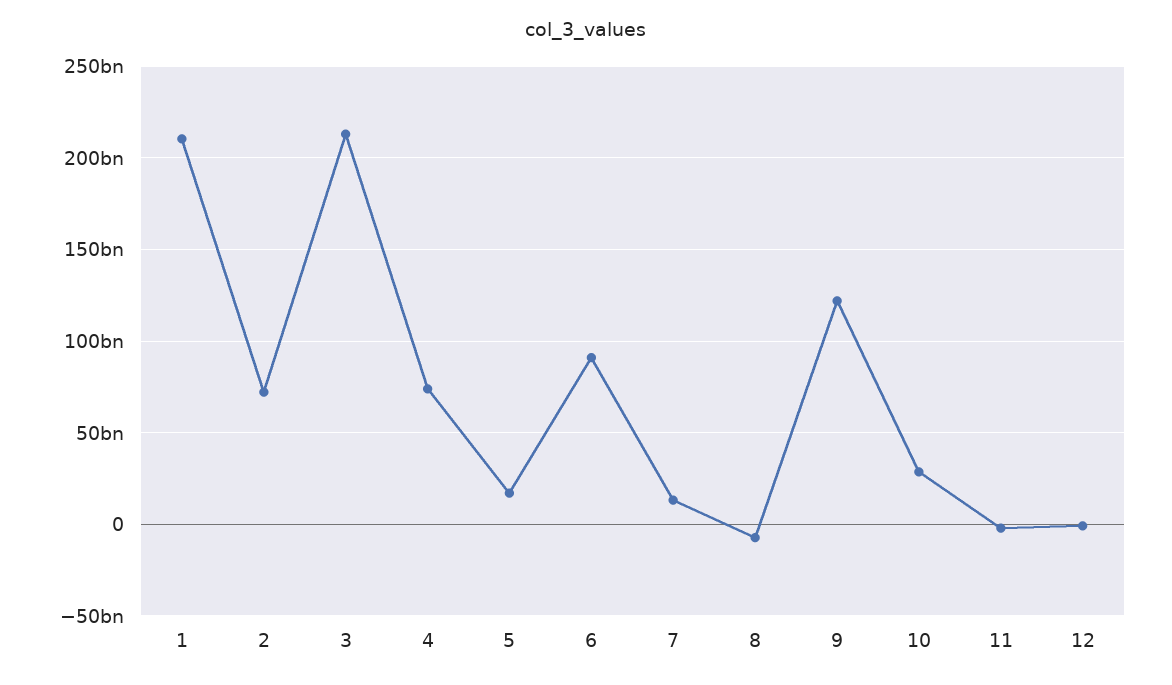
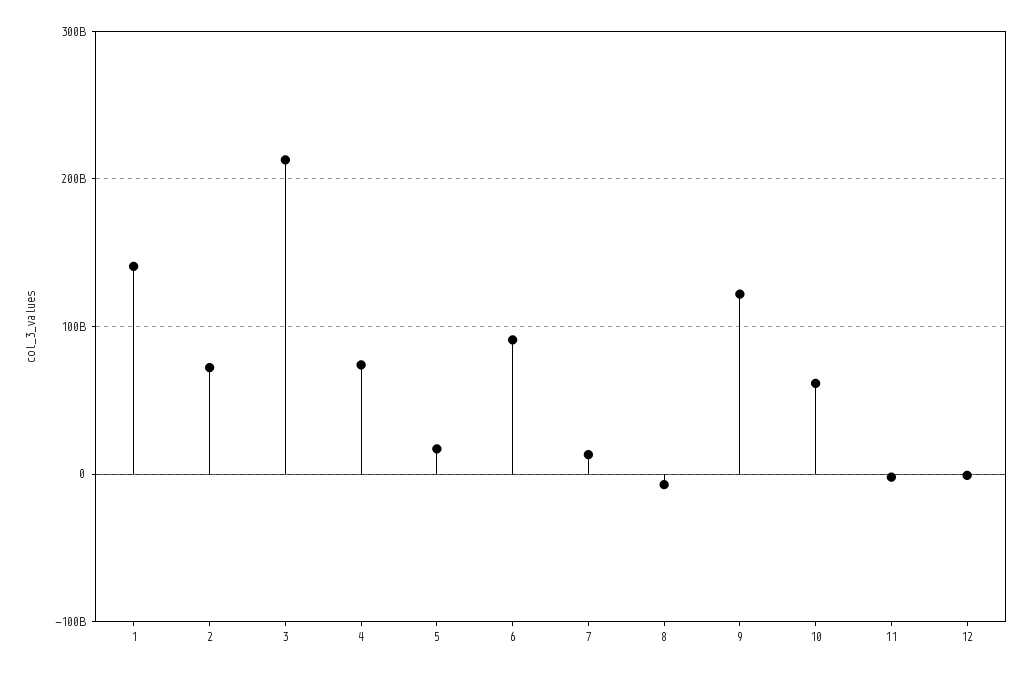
1: 210000000000 -> 140000000000
10: 30000000000 -> 60000000000

